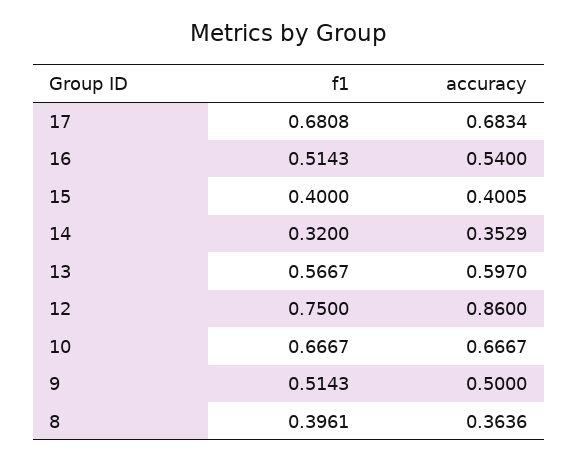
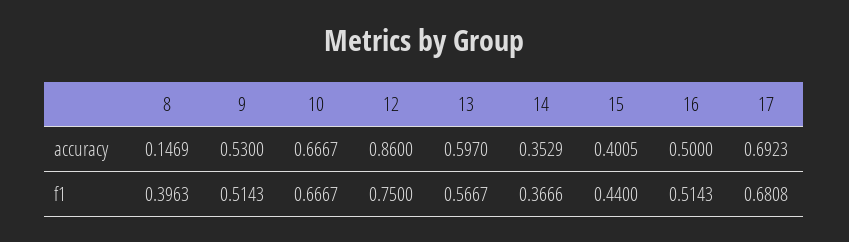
accuracy, 17: 0.6834 -> 0.6923
accuracy, 16: 0.54 -> 0.5
f1, 15: 0.4 -> 0.44
f1, 14: 0.32 -> 0.3666
accuracy, 9: 0.5 -> 0.53
f1, 8: 0.3961 -> 0.3963
accuracy, 8: 0.3636 -> 0.1469

